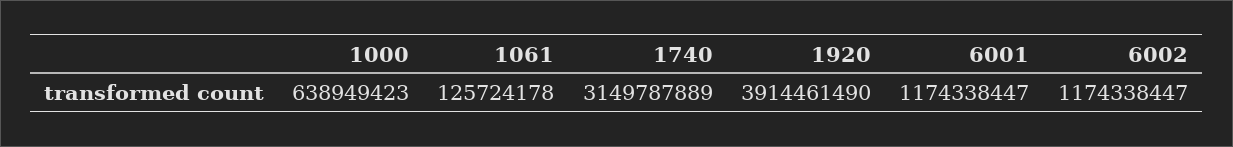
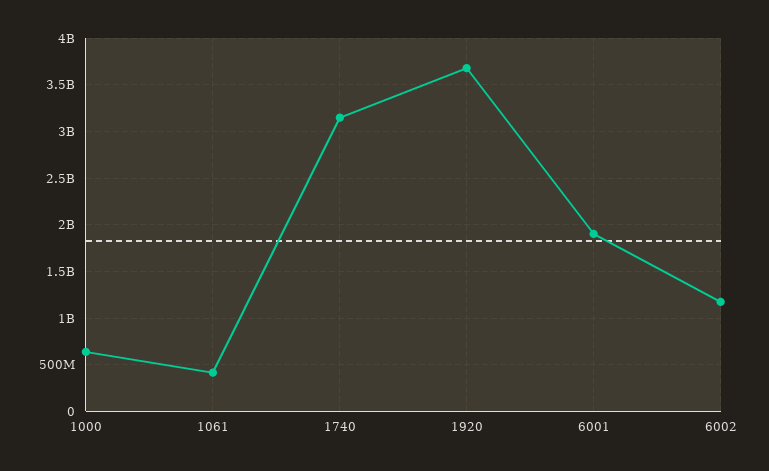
1061: 125724178 -> 400000000
1920: 3914461490 -> 3700000000
6001: 1174338447 -> 1900000000

